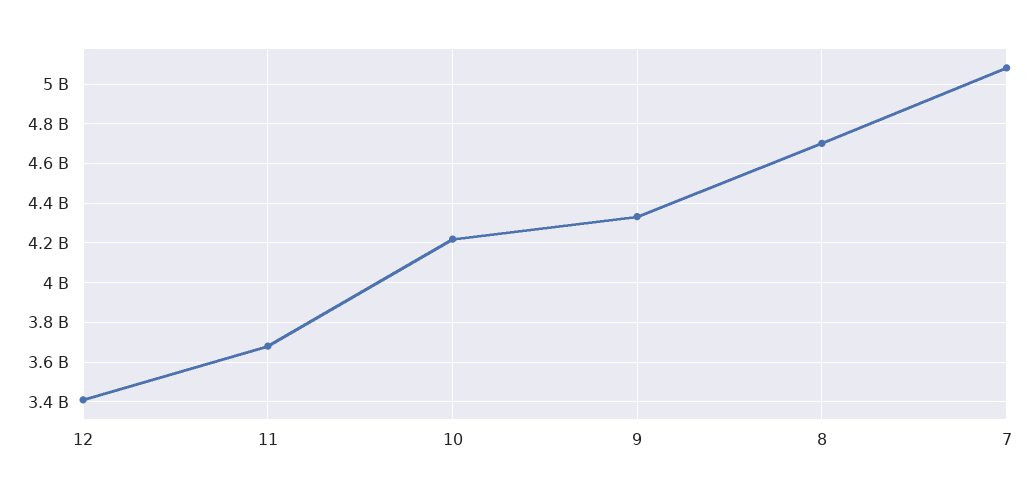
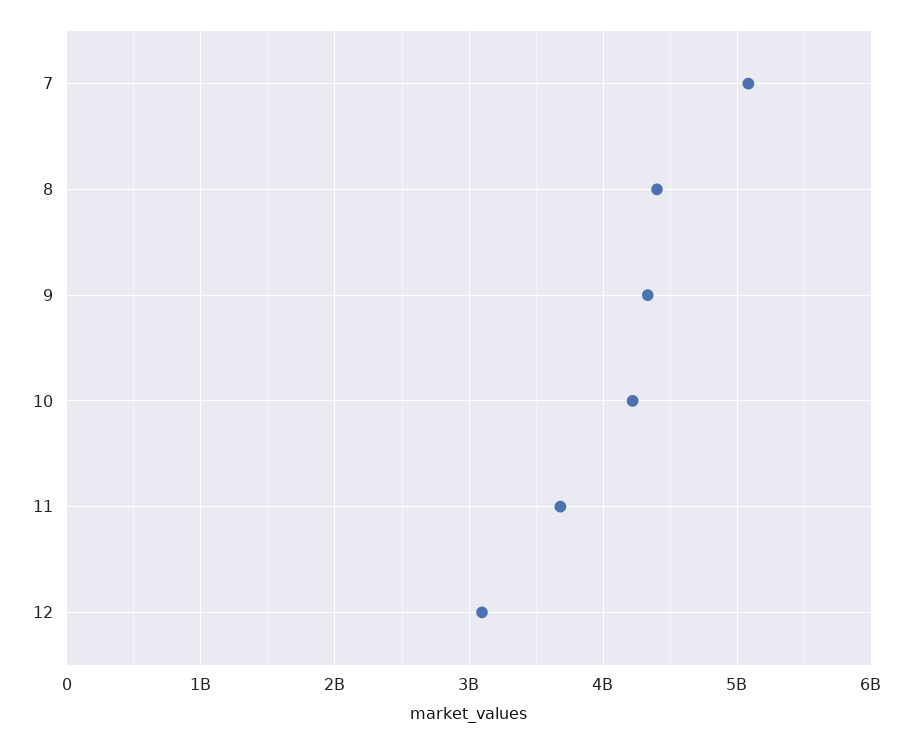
12: 3400000000 -> 3100000000
8: 4700000000 -> 4400000000

